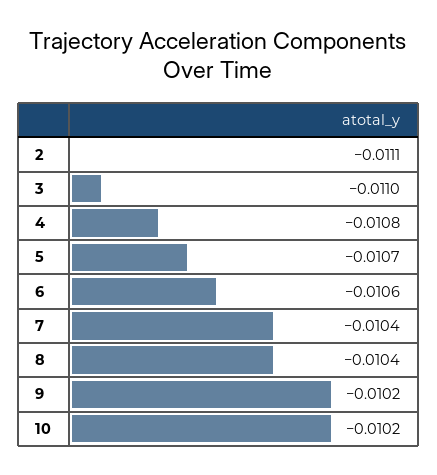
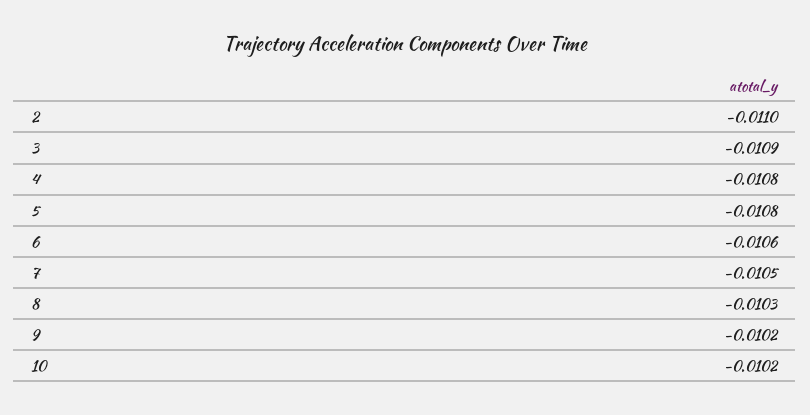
2: -0.0111 -> -0.011
3: -0.011 -> -0.0109
5: -0.0107 -> -0.0108
7: -0.0104 -> -0.0105
8: -0.0104 -> -0.0103

